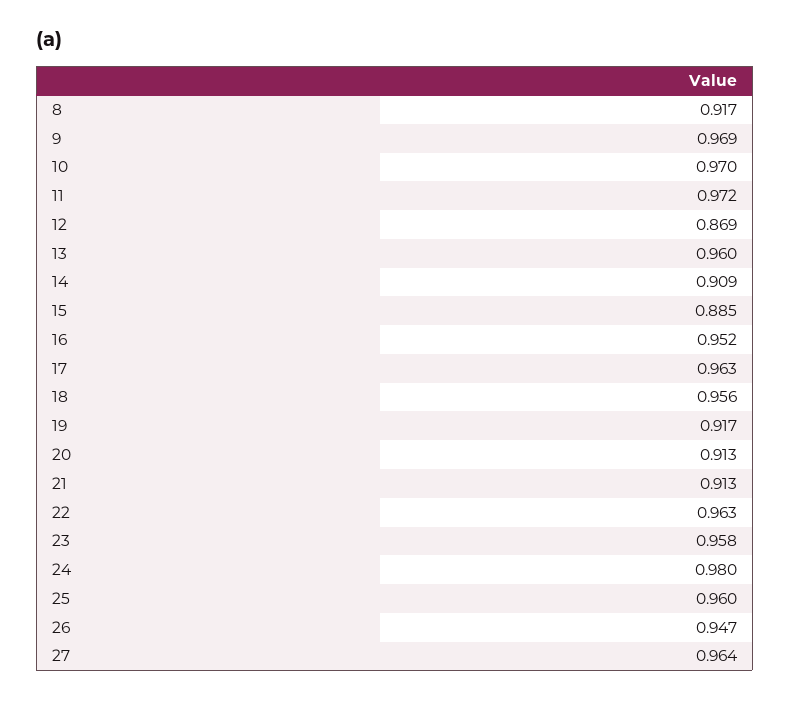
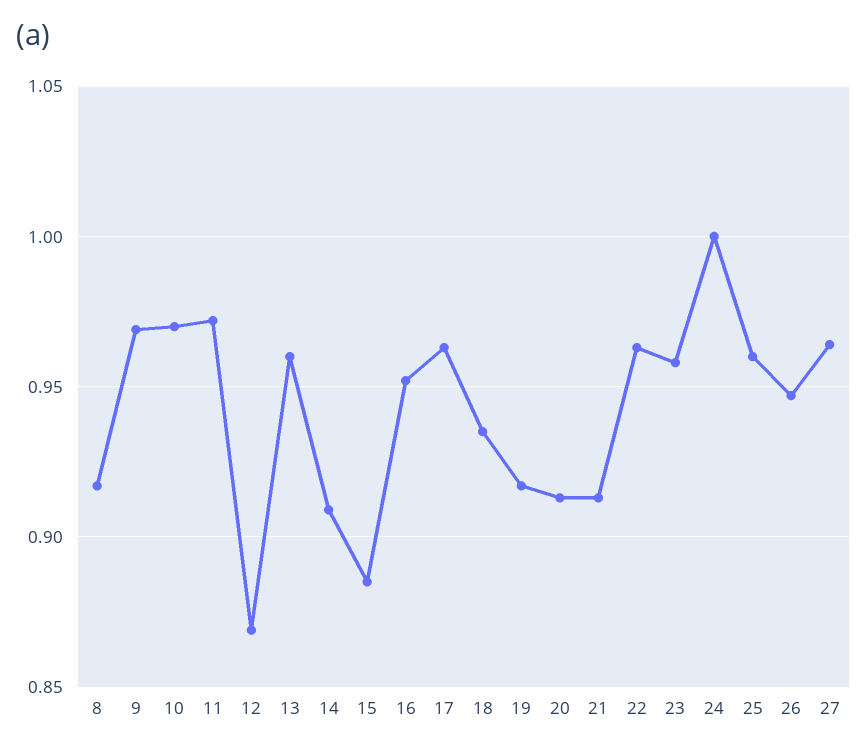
18: 0.956 -> 0.935
24: 0.98 -> 1

